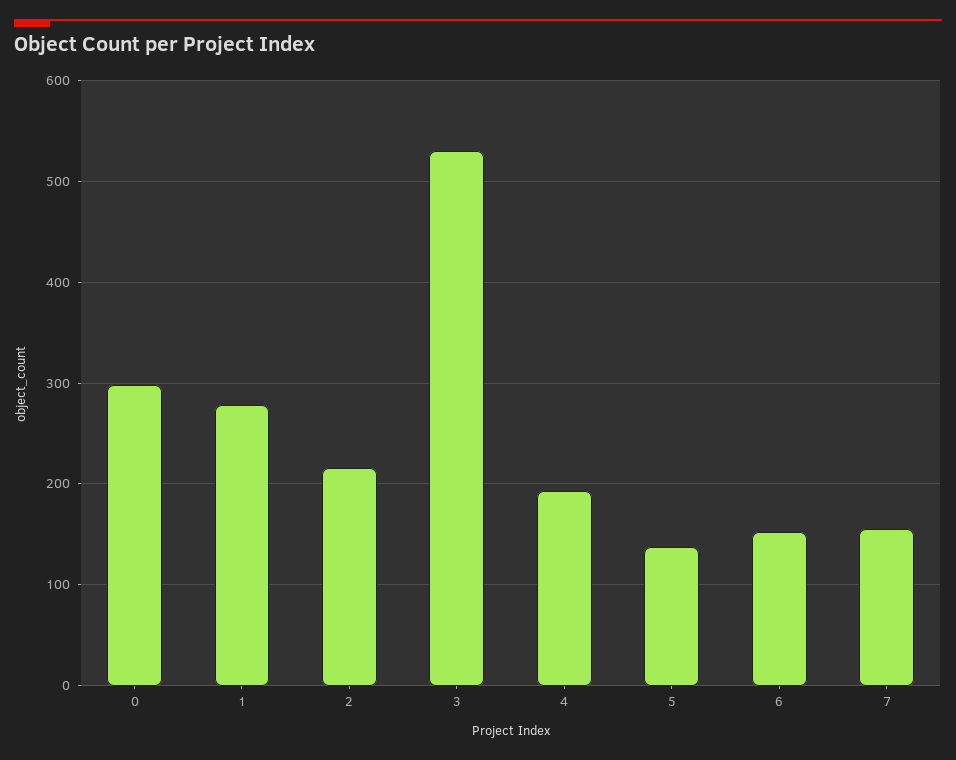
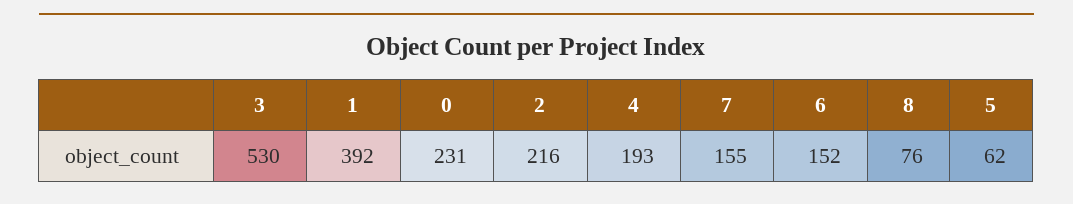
0: 300 -> 231
1: 280 -> 392
5: 140 -> 62
8: none -> 76

